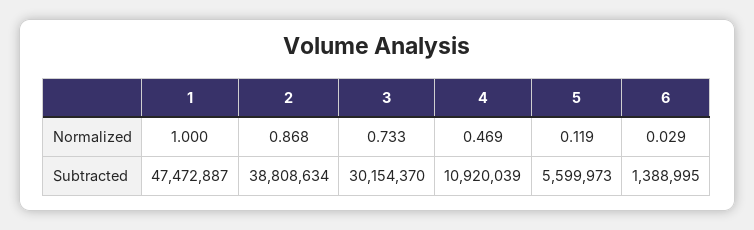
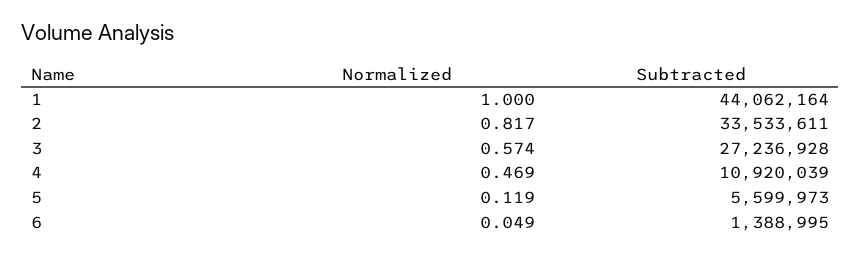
2, Normalized: 0.868 -> 0.817
3, Normalized: 0.733 -> 0.574
6, Normalized: 0.029 -> 0.049
1, Subtracted: 47472887 -> 44062164
2, Subtracted: 38808634 -> 33533611
3, Subtracted: 30154370 -> 27236928

